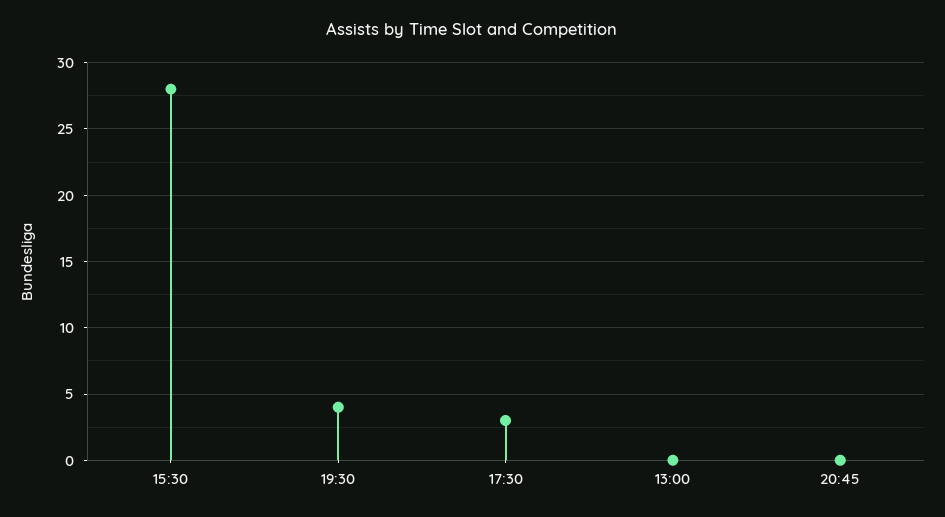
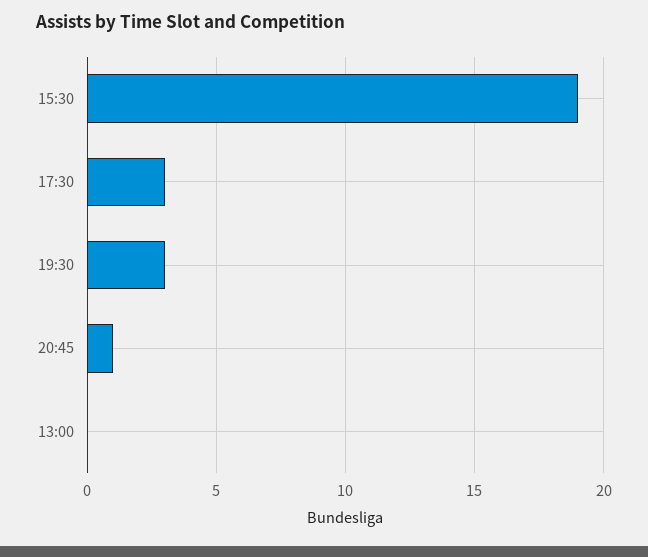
15:30: 28 -> 19
19:30: 4 -> 3
20:45: 0 -> 1

